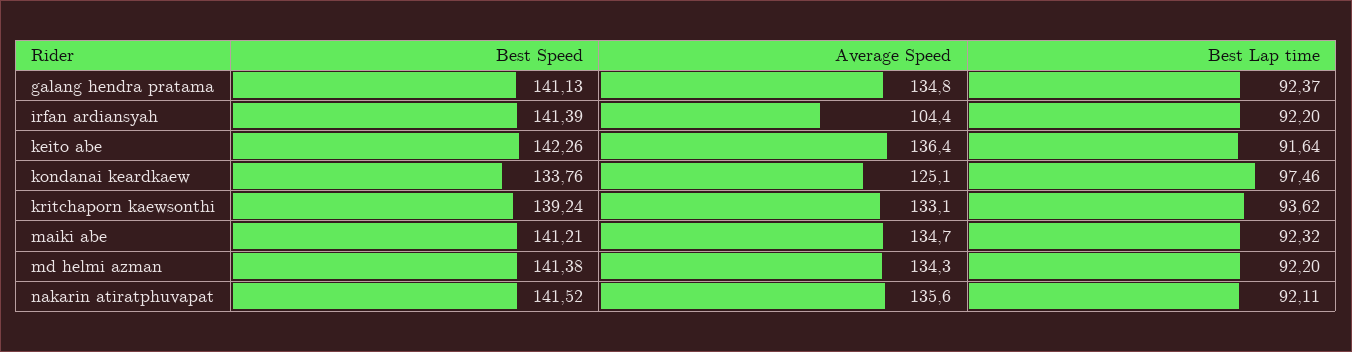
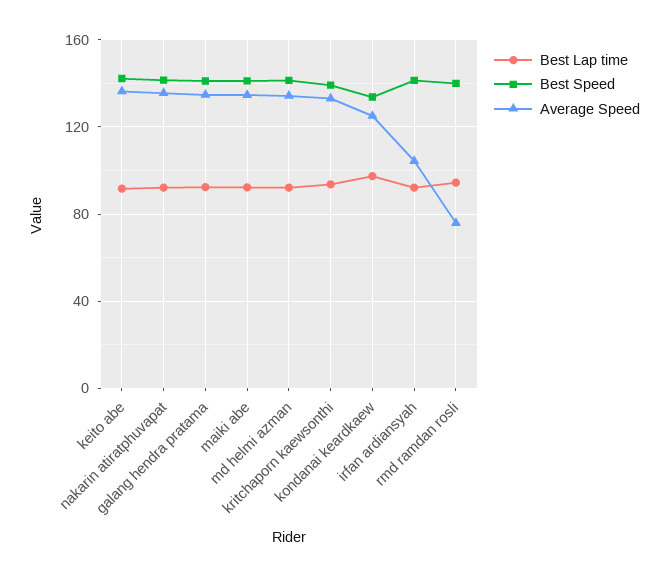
Best Lap time, rmd ramdan rosli: none -> 95
Best Speed, rmd ramdan rosli: none -> 140
Average Speed, rmd ramdan rosli: none -> 75

